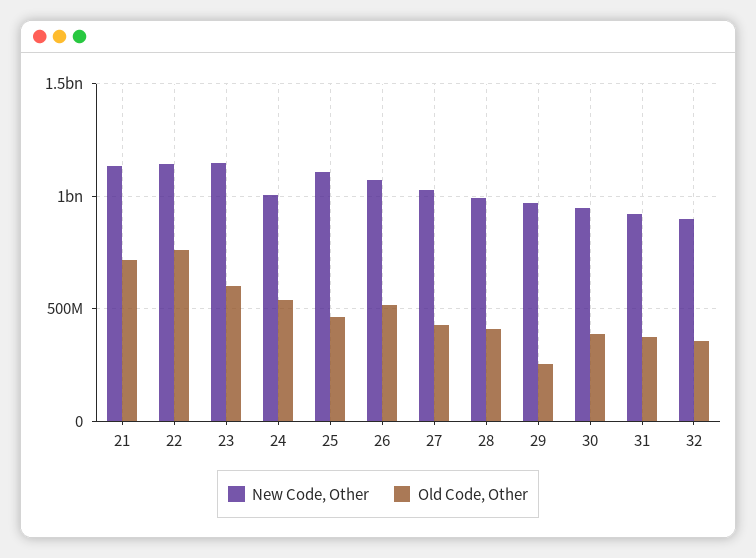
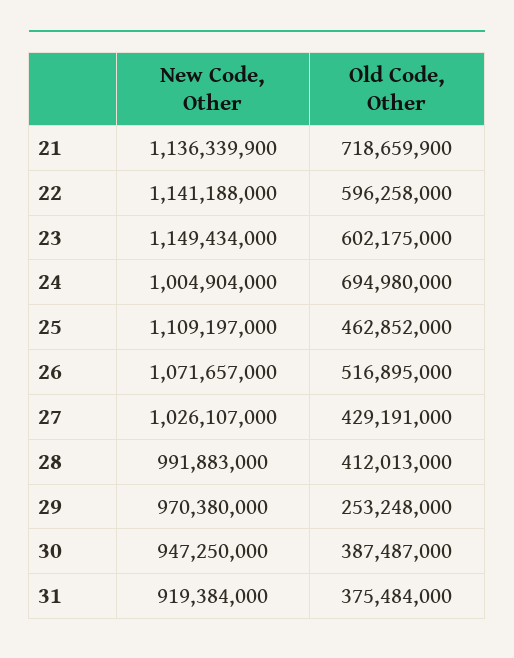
Old Code, Other, 22: 750000000 -> 596258000
Old Code, Other, 24: 550000000 -> 694980000
New Code, Other, 32: 900000000 -> none
Old Code, Other, 32: 350000000 -> none

